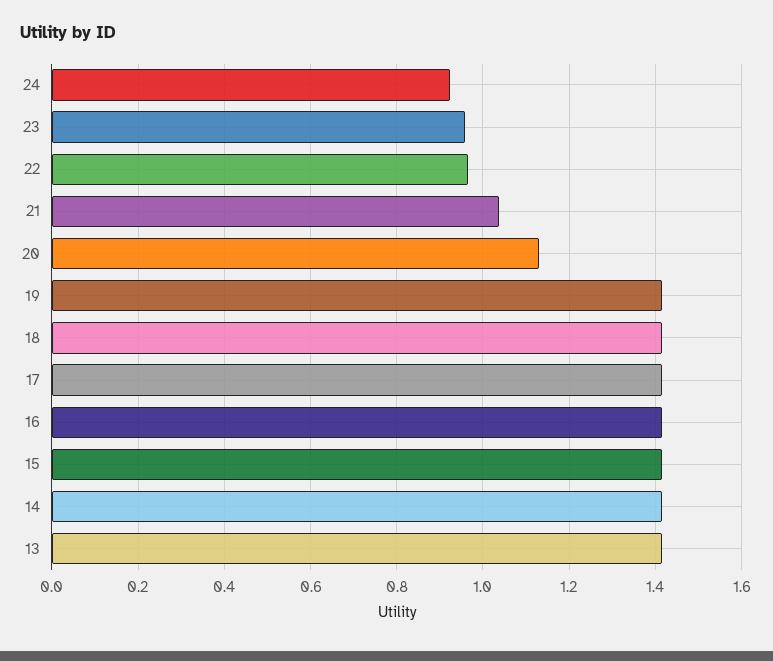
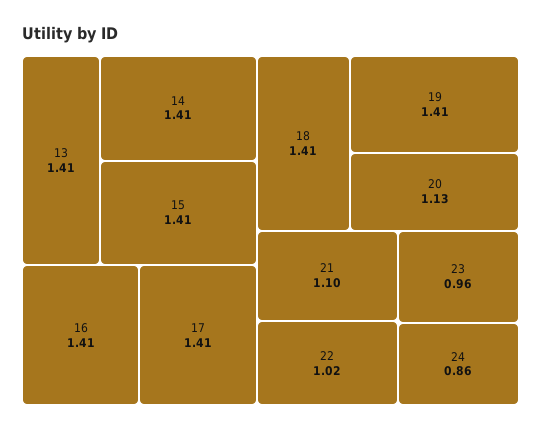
24: 0.92 -> 0.86
22: 0.96 -> 1.02
21: 1.04 -> 1.1

